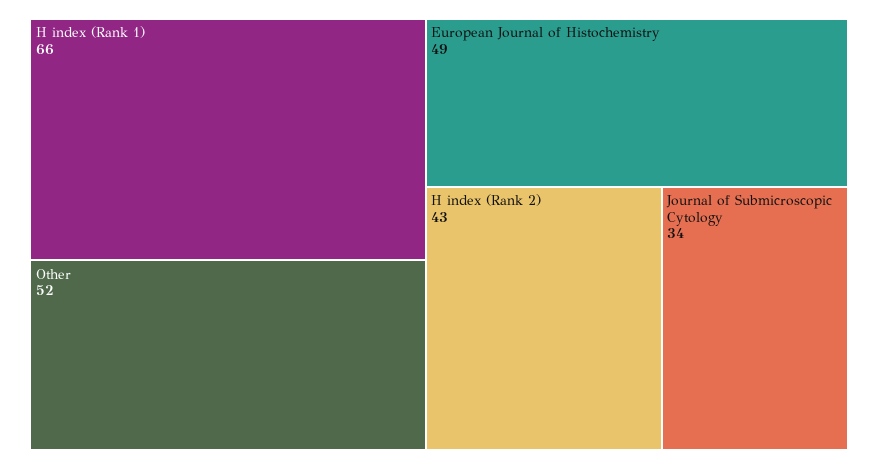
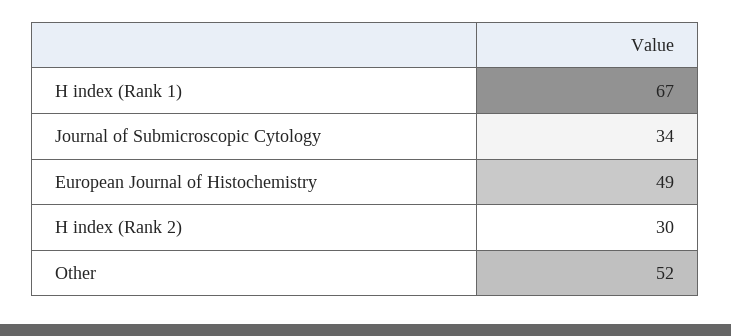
H index (Rank 1): 66 -> 67
H index (Rank 2): 43 -> 30

